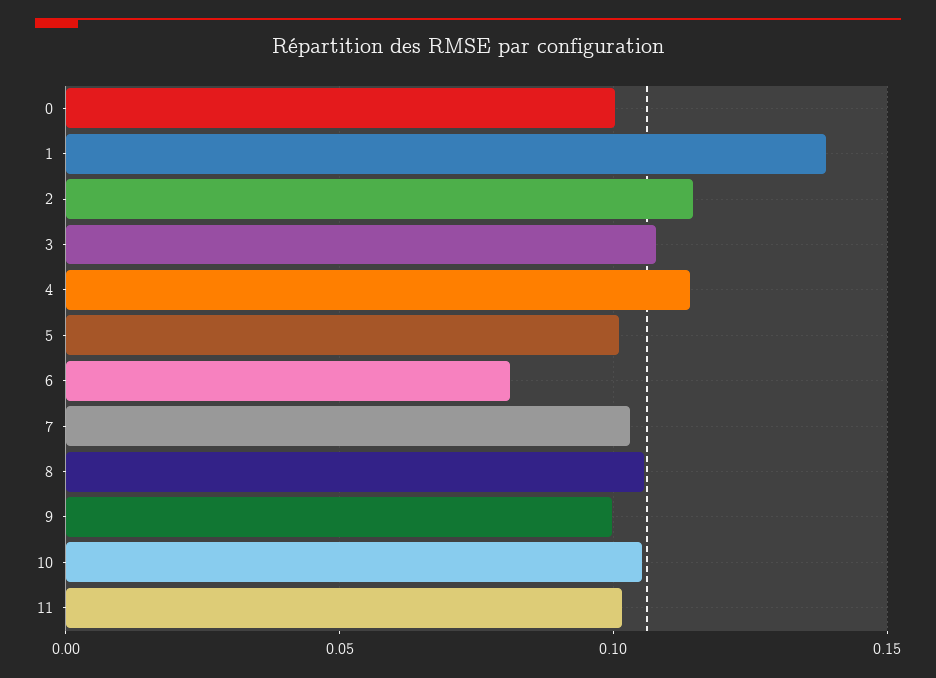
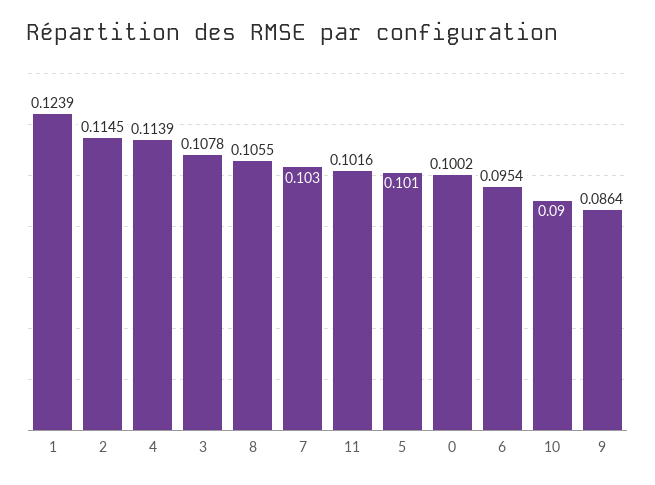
1: 0.14 -> 0.1239
6: 0.08 -> 0.0954
9: 0.1 -> 0.0864
10: 0.105 -> 0.09

